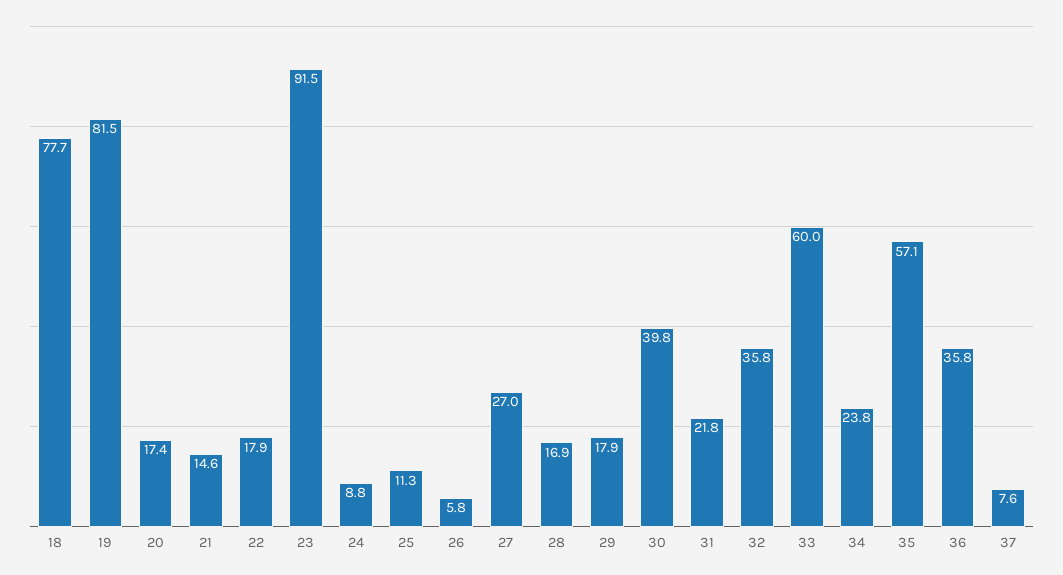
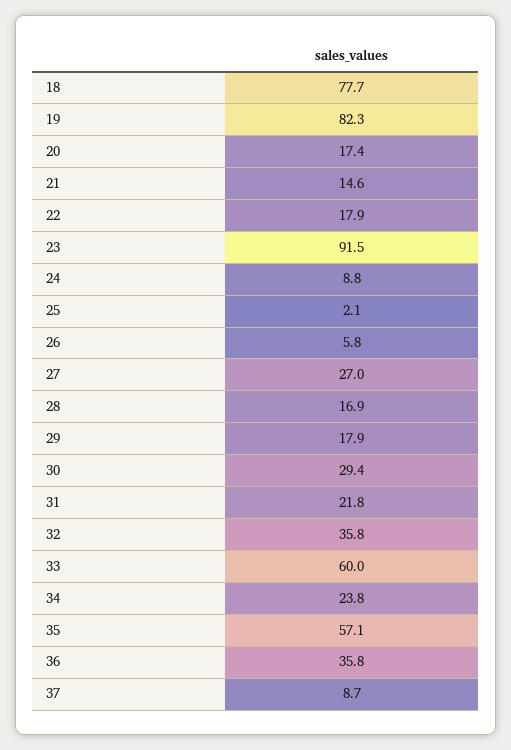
19: 81.5 -> 82.3
25: 11.3 -> 2.1
30: 39.8 -> 29.4
37: 7.6 -> 8.7

